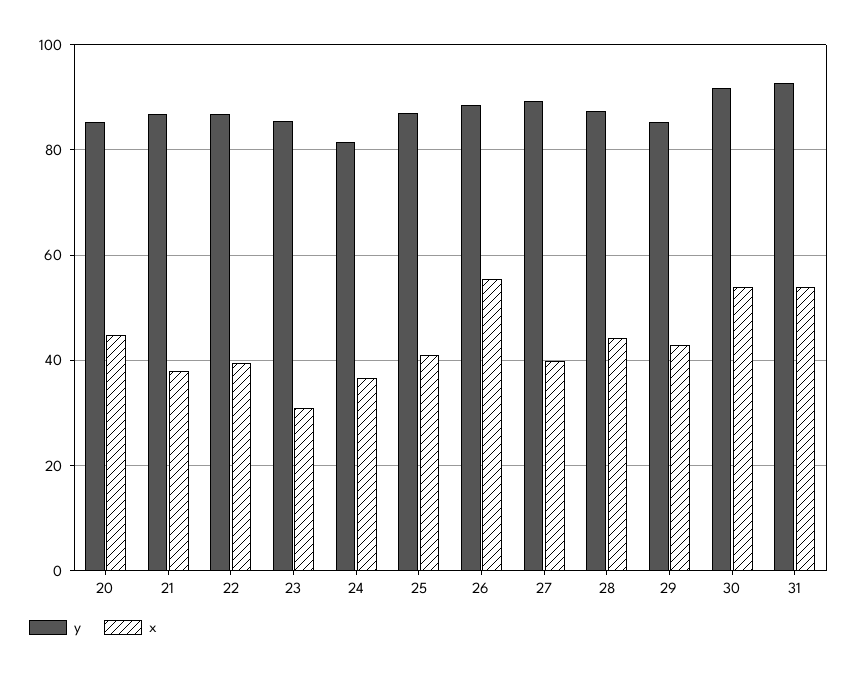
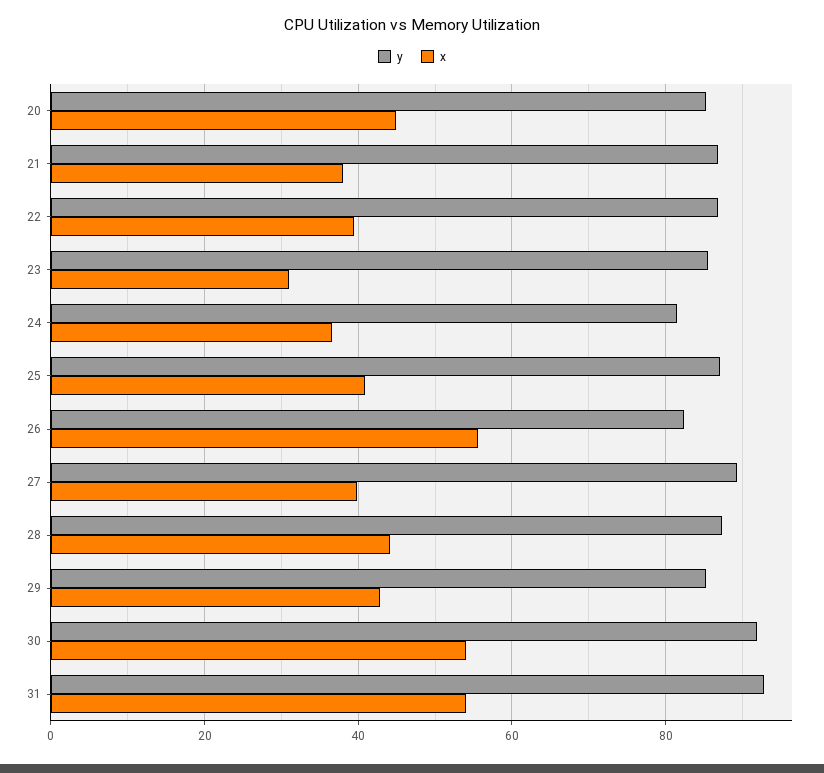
y, 26: 88 -> 82

